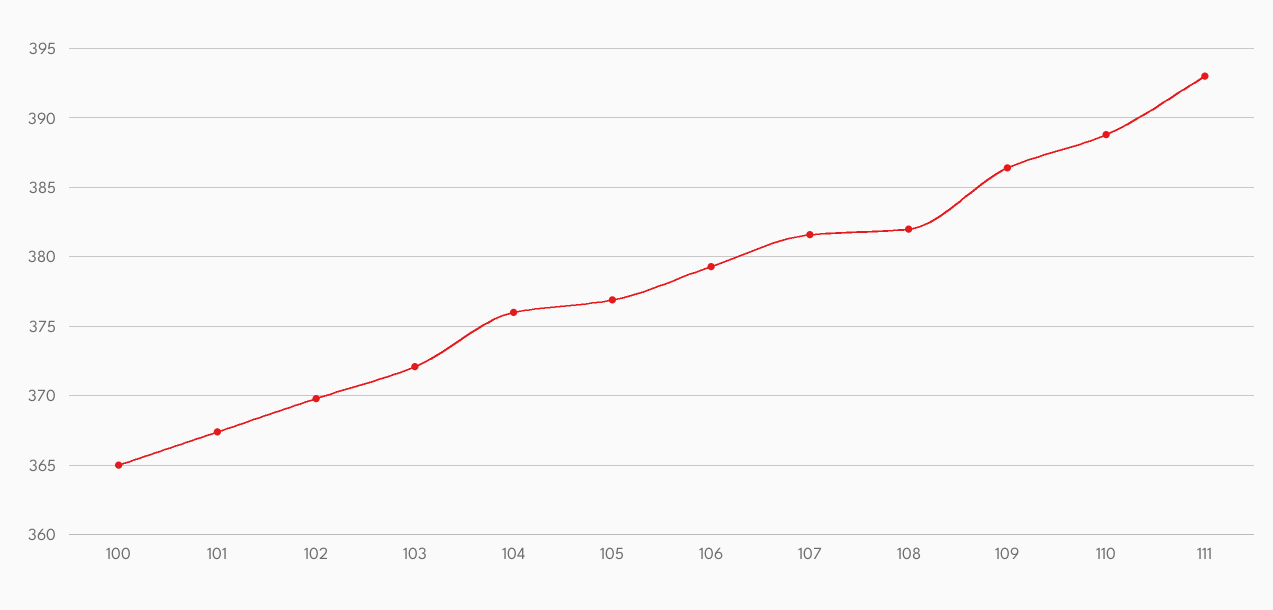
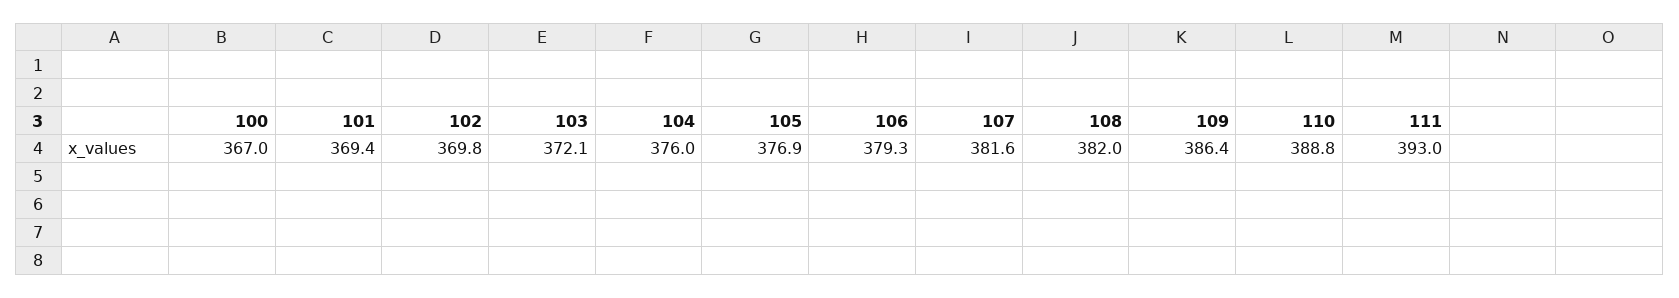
100: 365 -> 367
101: 367.5 -> 369.4

